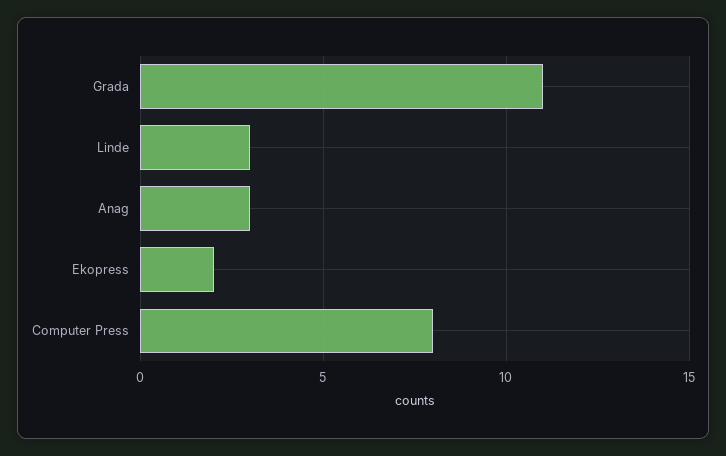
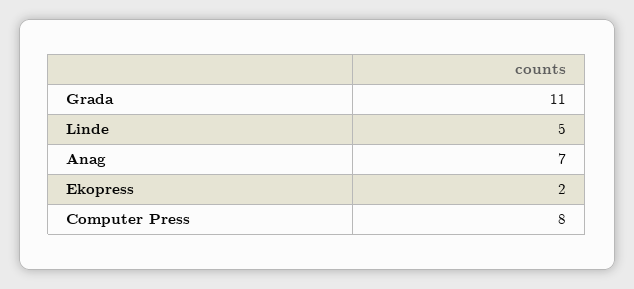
Linde: 3 -> 5
Anag: 3 -> 7

